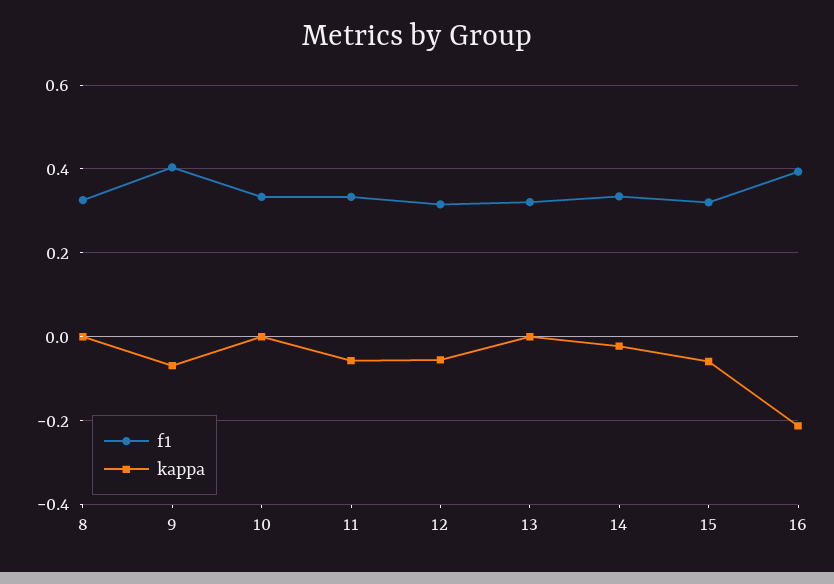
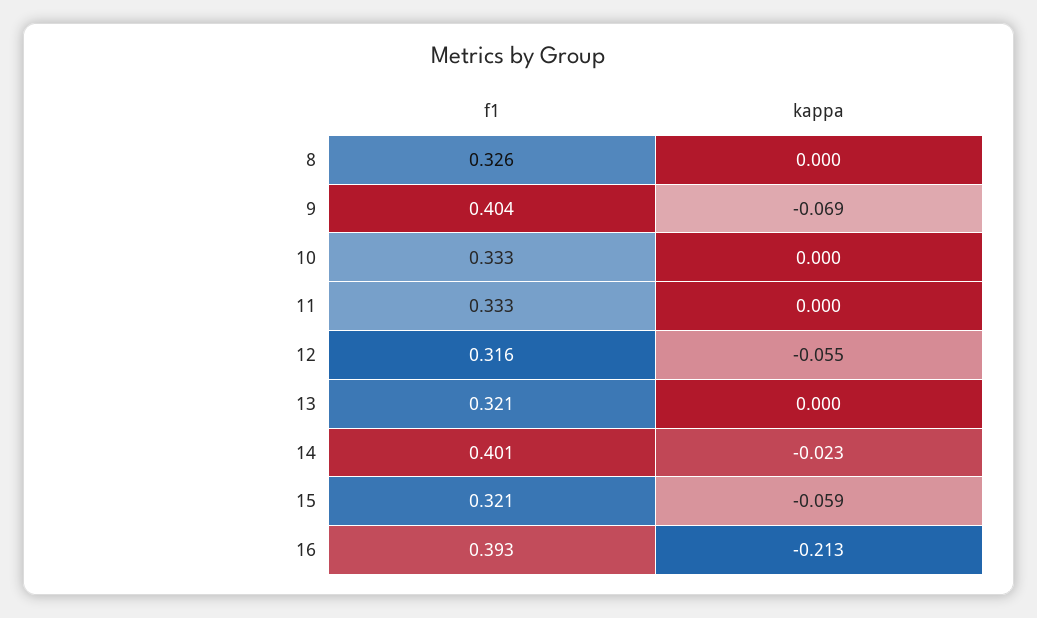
kappa, 11: -0.06 -> 0
f1, 14: 0.34 -> 0.401

